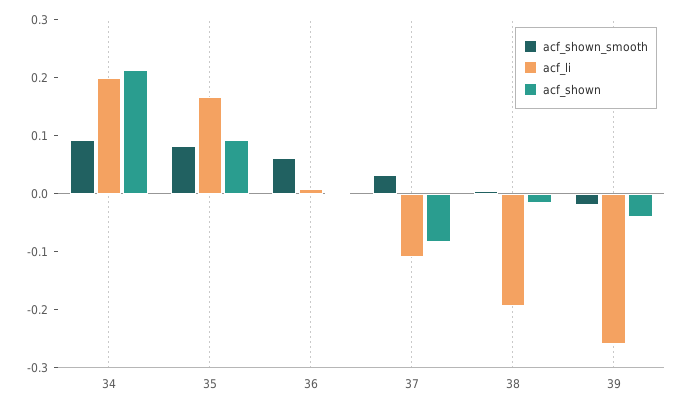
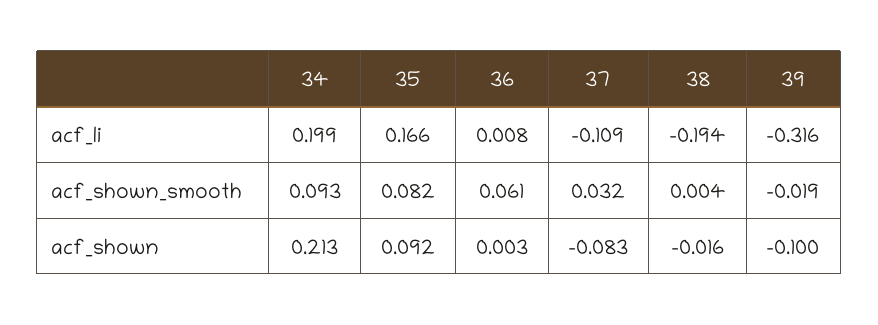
acf_li, 39: -0.26 -> -0.316
acf_shown, 39: -0.04 -> -0.1

